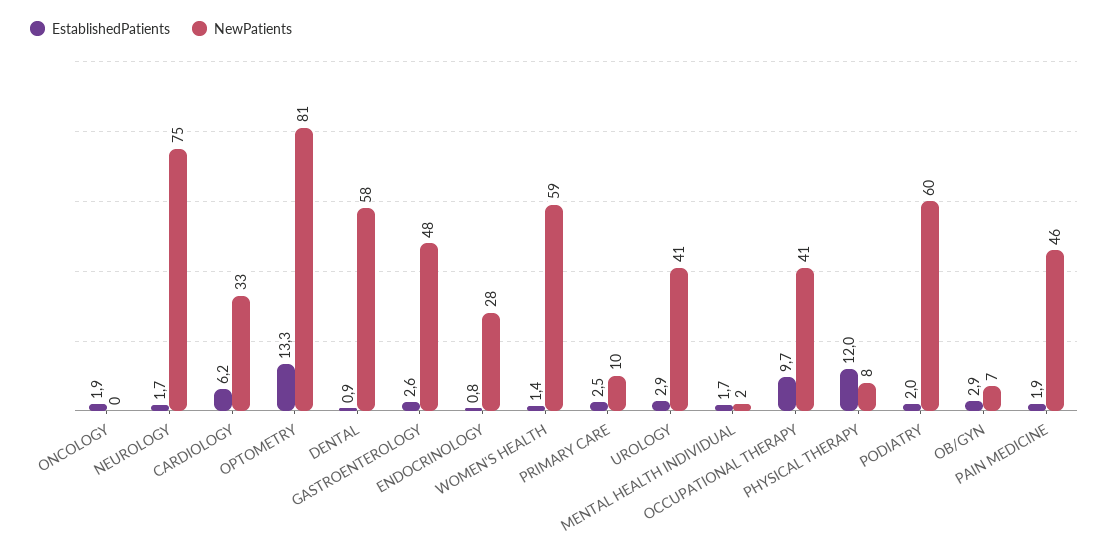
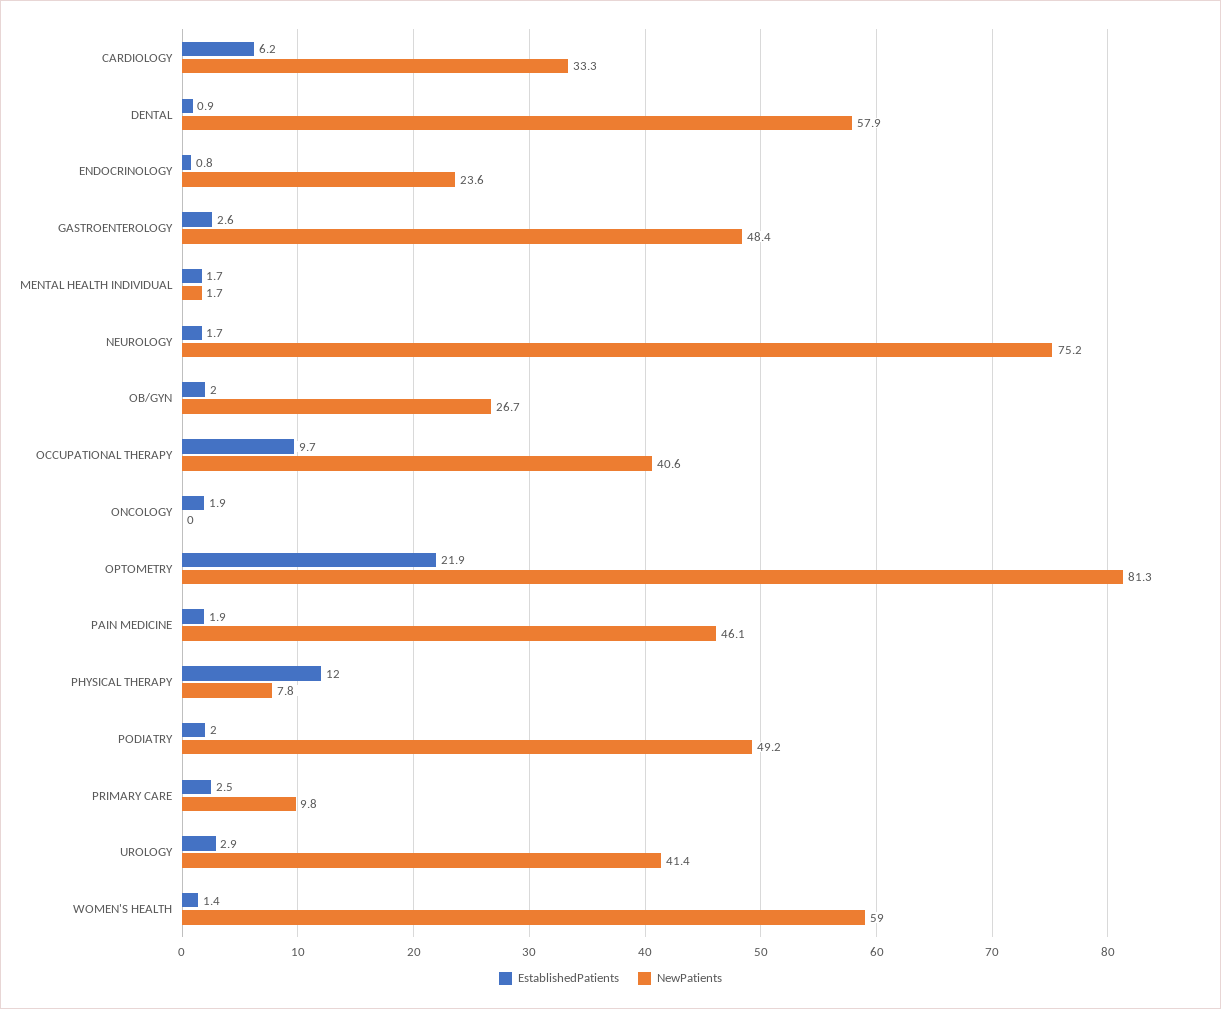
EstablishedPatients, OPTOMETRY: 13.3 -> 21.9
NewPatients, ENDOCRINOLOGY: 28 -> 23.6
NewPatients, PODIATRY: 60 -> 49.2
EstablishedPatients, OB/GYN: 2.9 -> 2
NewPatients, OB/GYN: 7 -> 26.7

